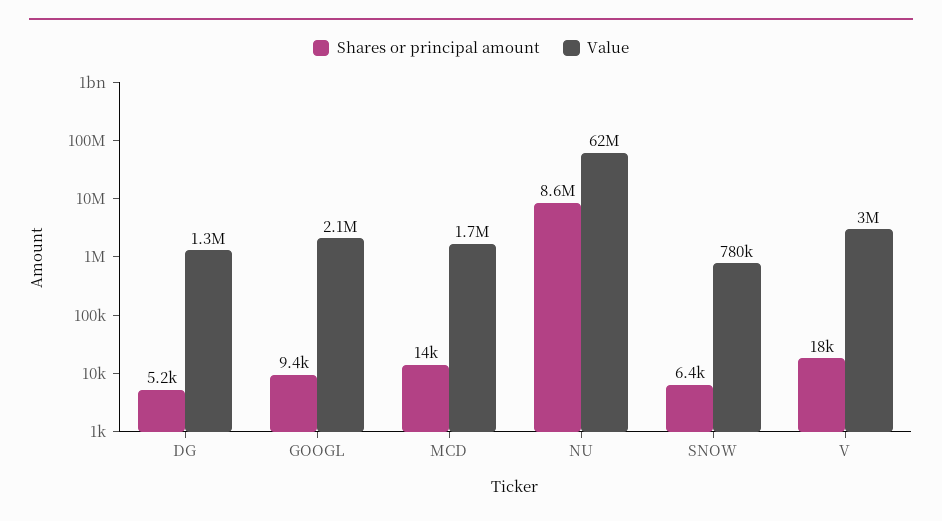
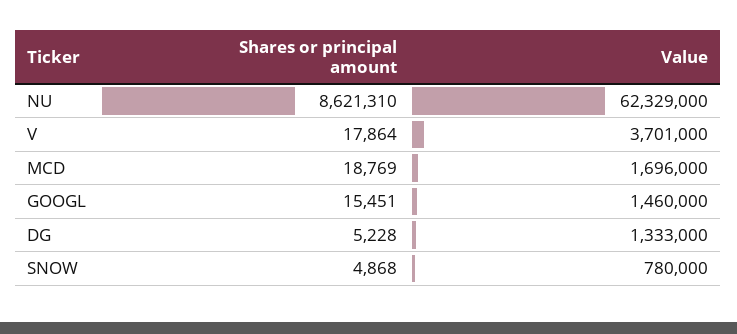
Shares or principal amount, GOOGL: 9400 -> 15451
Value, GOOGL: 2100000 -> 1460000
Shares or principal amount, MCD: 14000 -> 18769
Shares or principal amount, SNOW: 6400 -> 4868
Value, V: 3000000 -> 3701000

